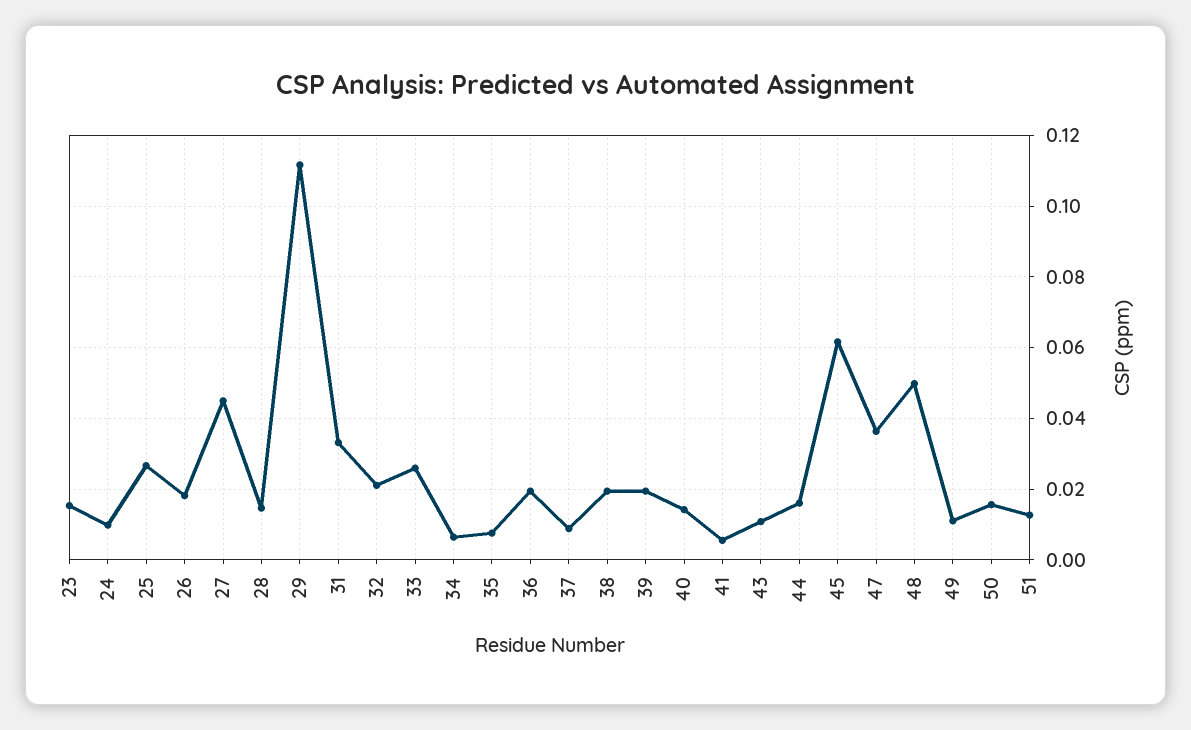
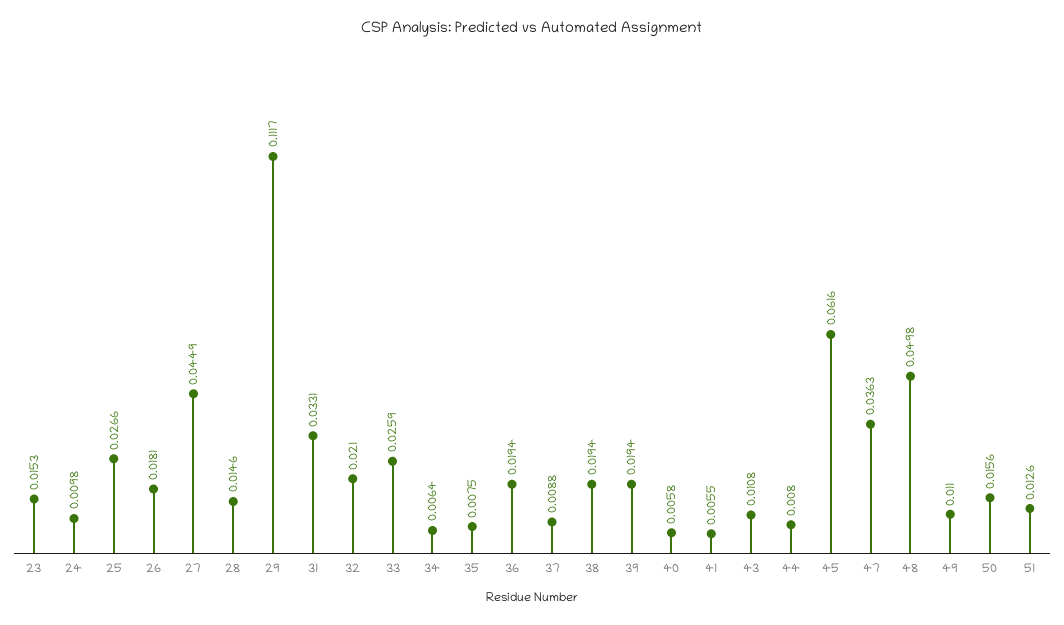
40: 0.014 -> 0.0058
44: 0.016 -> 0.008

